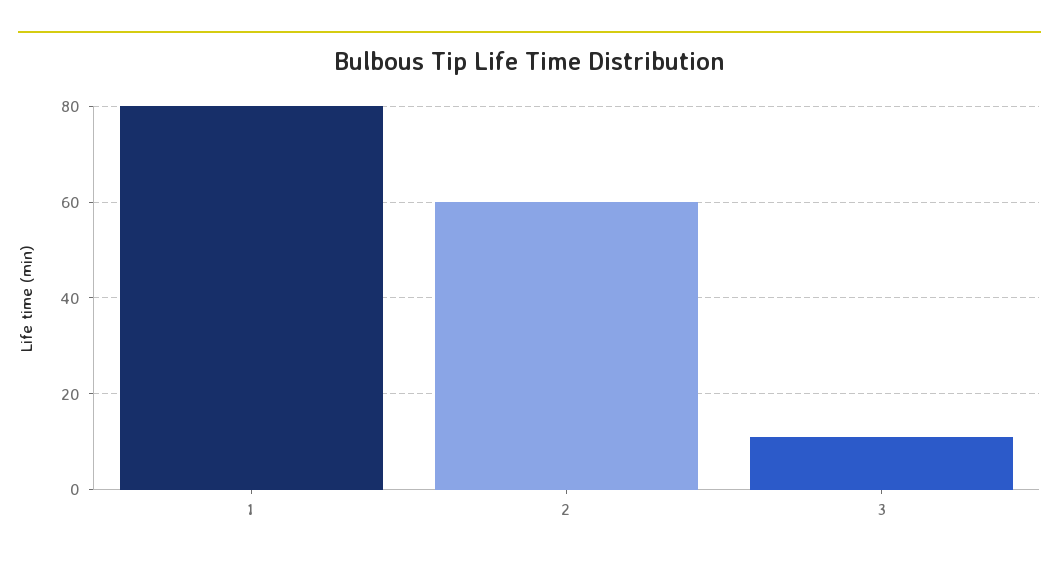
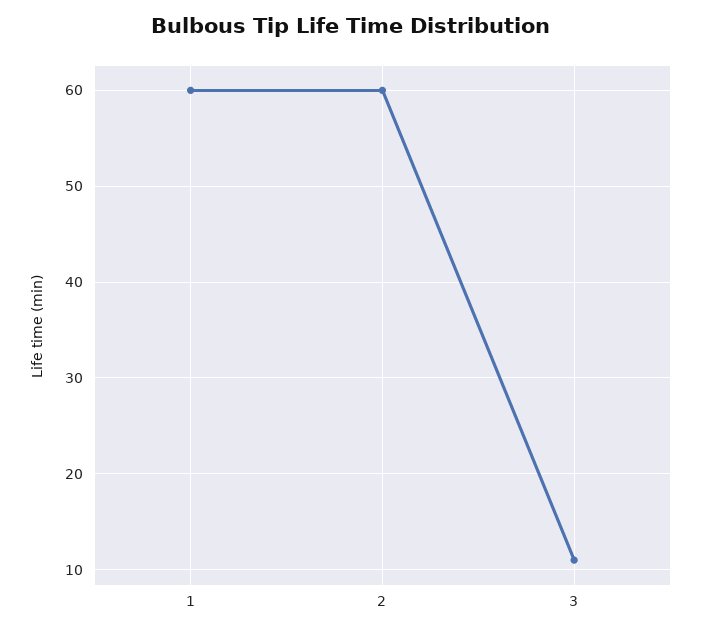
1: 80 -> 60

